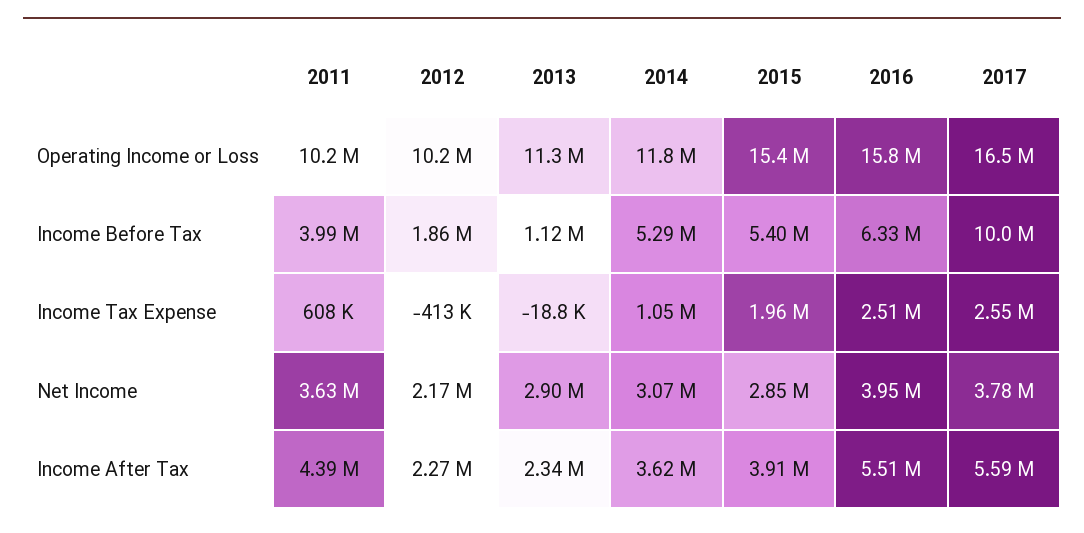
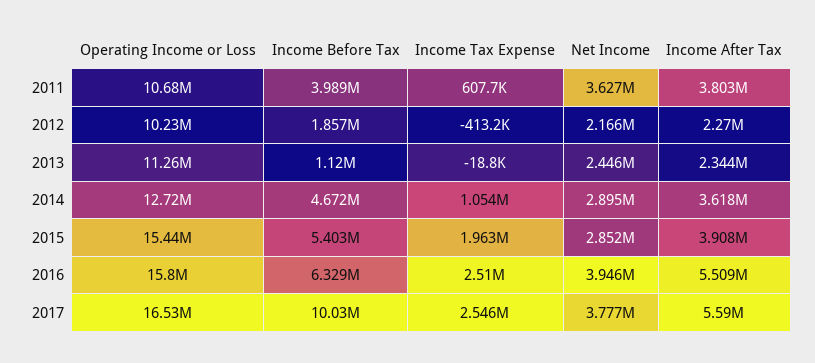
2011, Operating Income or Loss: 10200000 -> 10680000
2014, Operating Income or Loss: 11800000 -> 12720000
2014, Income Before Tax: 5290000 -> 4672000
2013, Net Income: 2900000 -> 2446000
2014, Net Income: 3070000 -> 2895000
2011, Income After Tax: 4390000 -> 3803000

